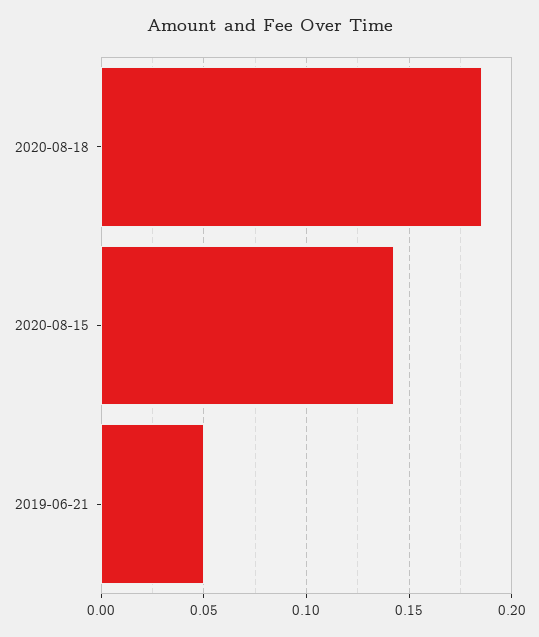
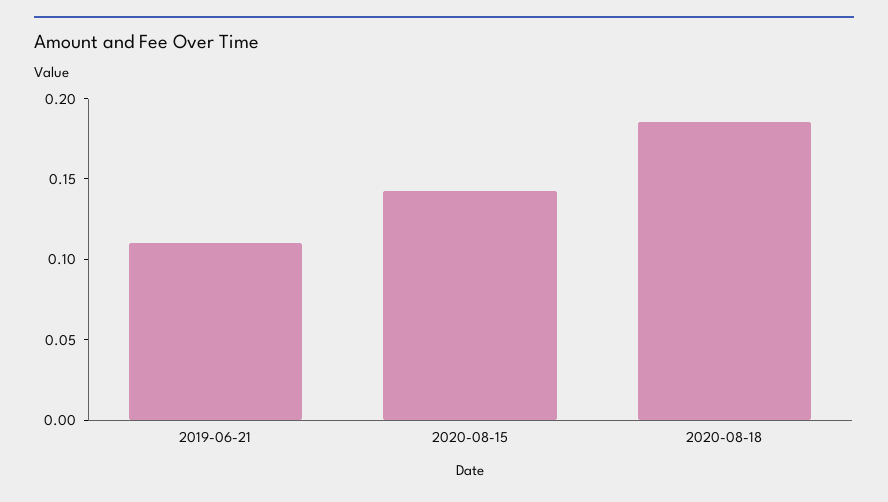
2019-06-21: 0.05 -> 0.11

